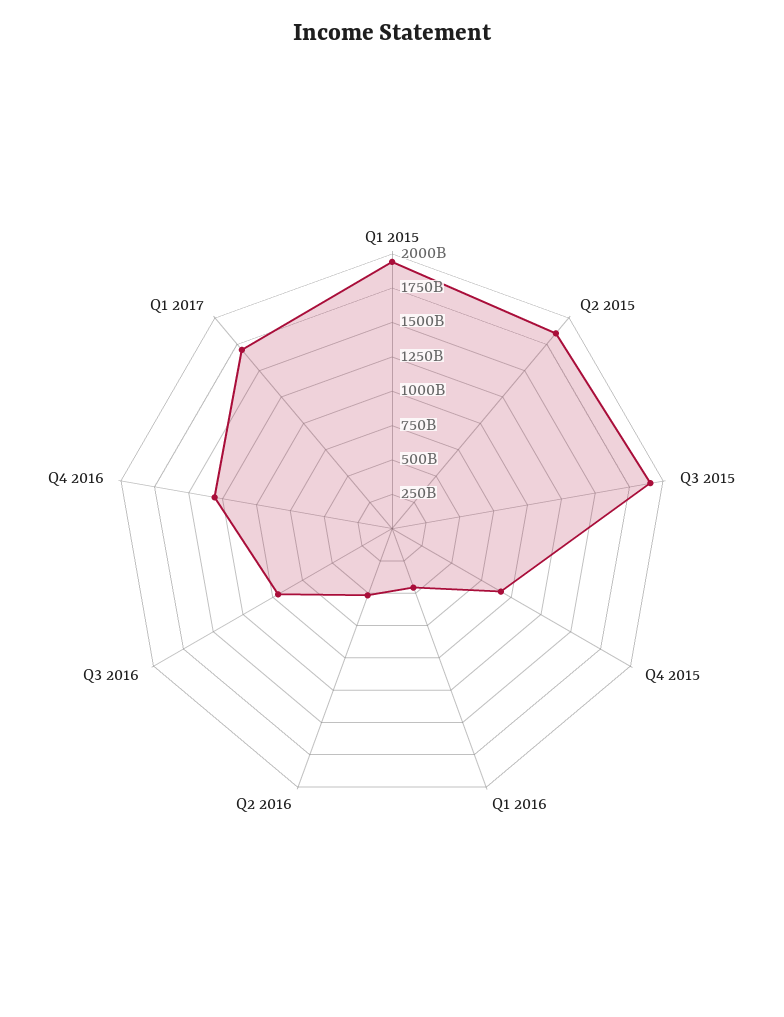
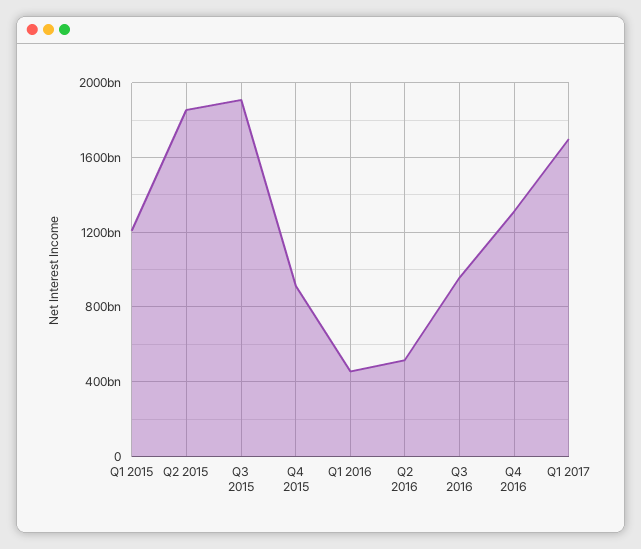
Q1 2015: 2000000000000 -> 1200000000000

